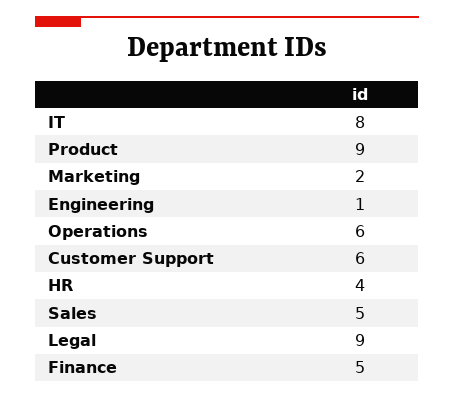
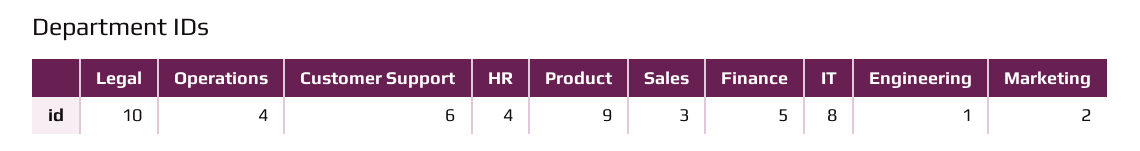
Operations: 6 -> 4
Sales: 5 -> 3
Legal: 9 -> 10

